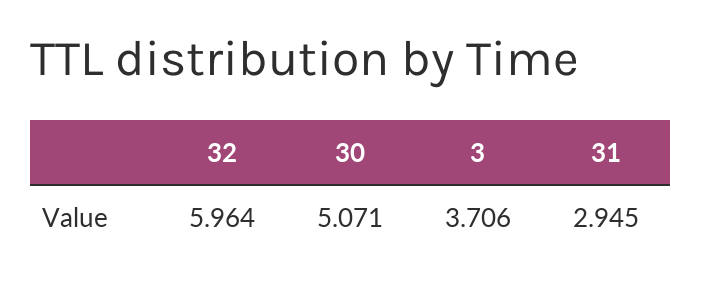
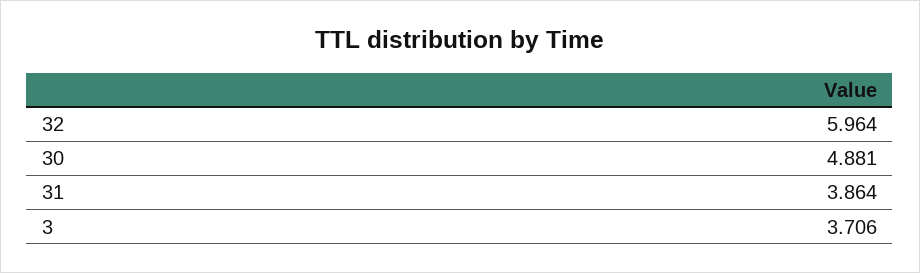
30: 5.071 -> 4.881
31: 2.945 -> 3.864

